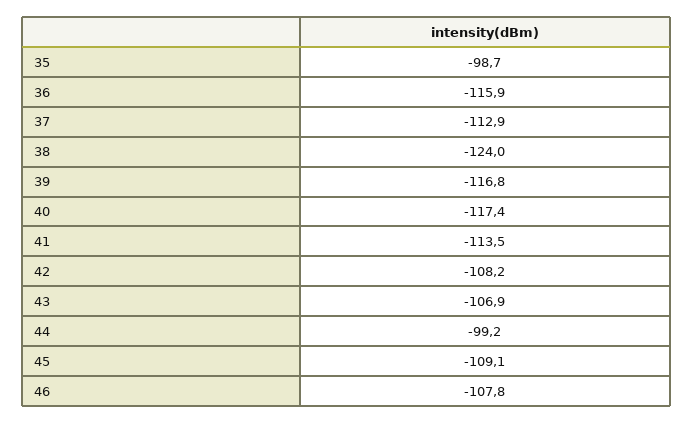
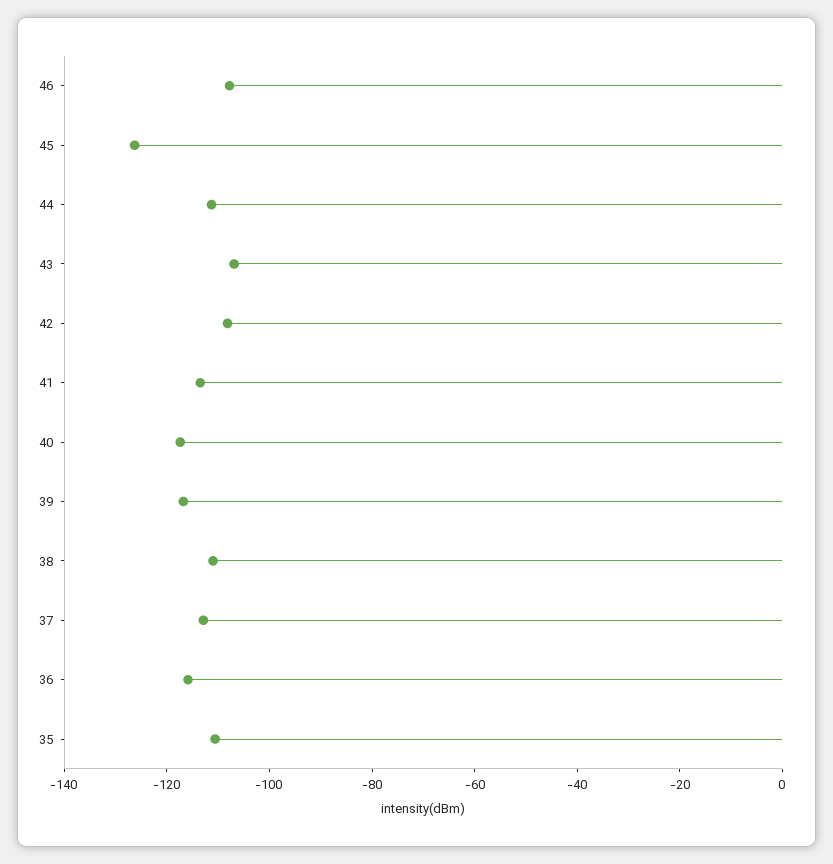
35: -98.7 -> -110
38: -124 -> -110
44: -99.2 -> -110
45: -109.1 -> -125

